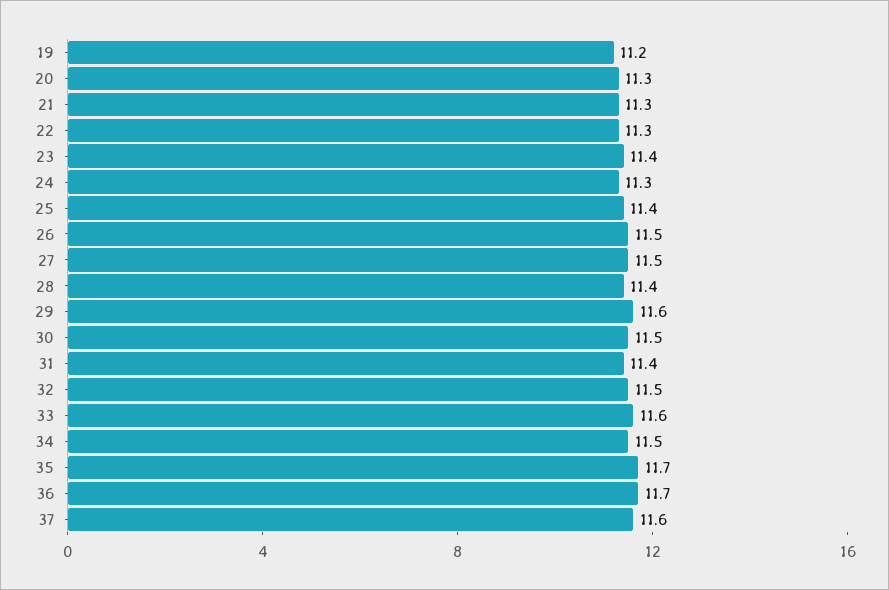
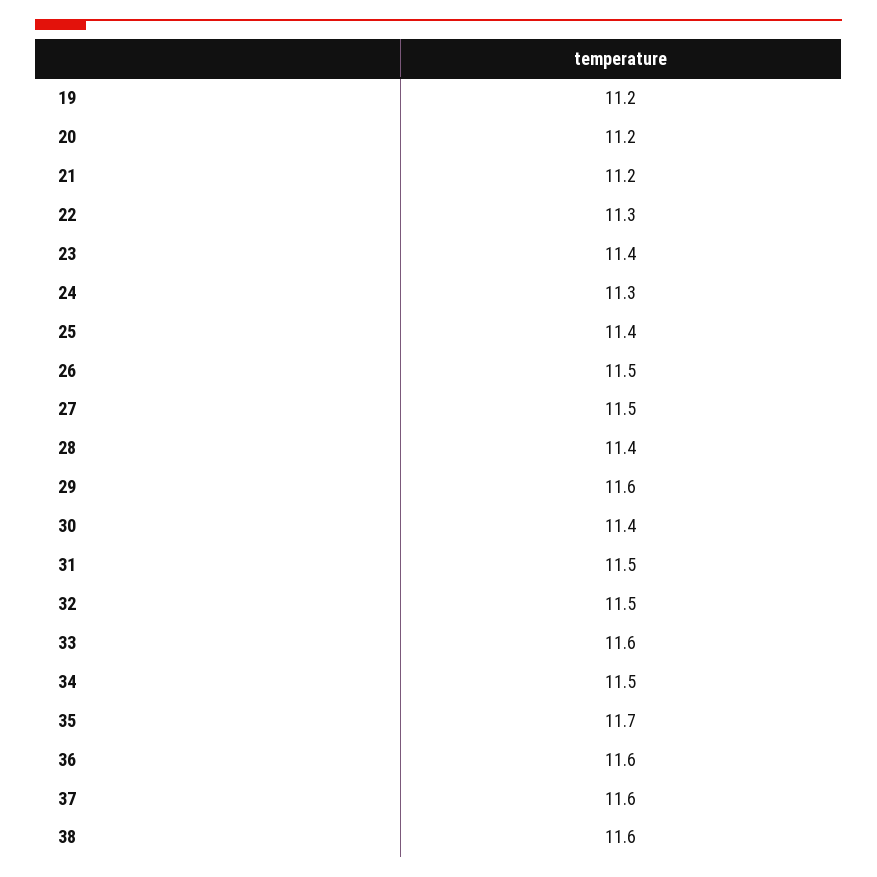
20: 11.3 -> 11.2
21: 11.3 -> 11.2
30: 11.5 -> 11.4
31: 11.4 -> 11.5
36: 11.7 -> 11.6
38: none -> 11.6

